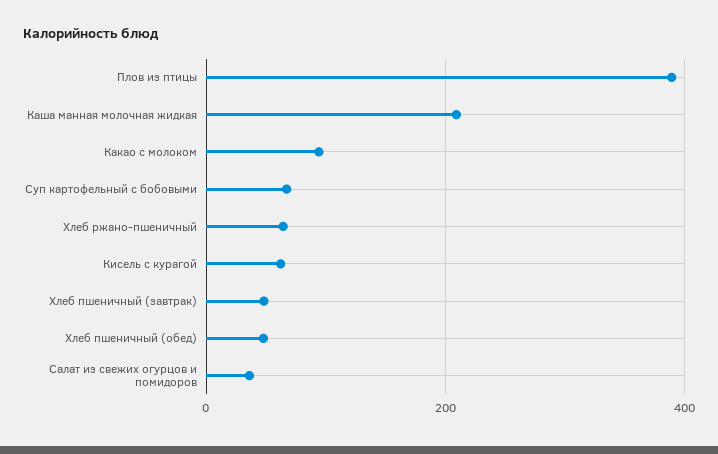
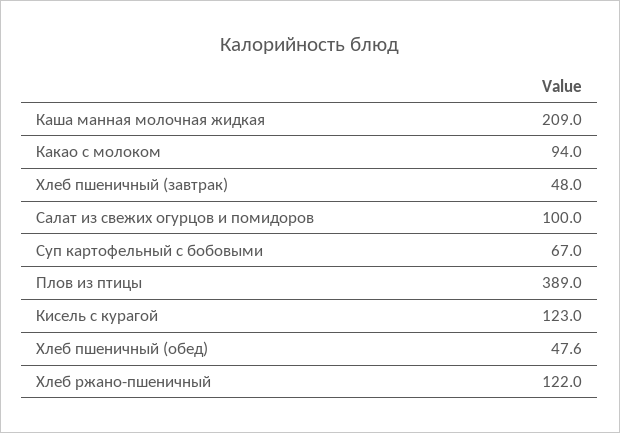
Хлеб ржано-пшеничный: 60 -> 122
Кисель с курагой: 60 -> 123
Салат из свежих огурцов и помидоров: 40 -> 100

